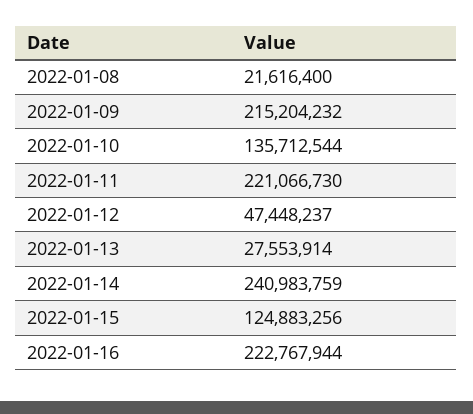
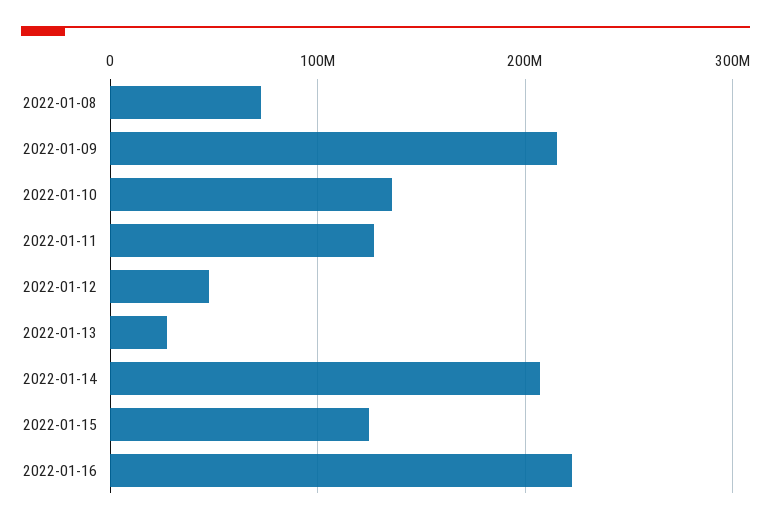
2022-01-08: 21616400 -> 70000000
2022-01-11: 221066730 -> 130000000
2022-01-14: 240983759 -> 210000000

